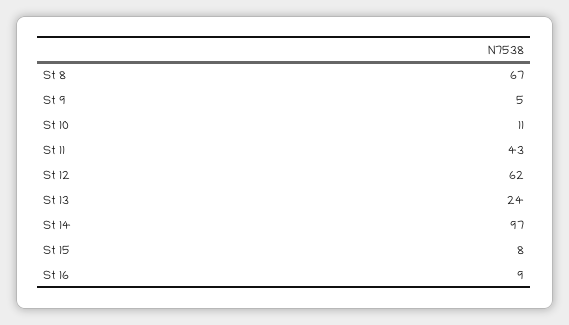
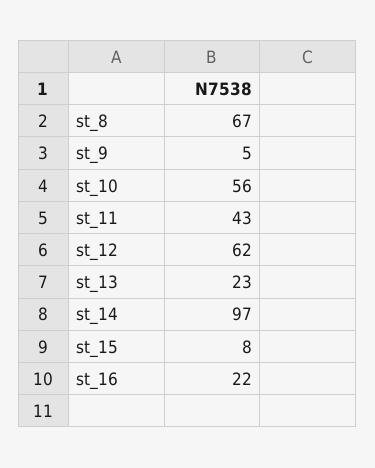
St 10: 11 -> 56
St 13: 24 -> 23
St 16: 9 -> 22

